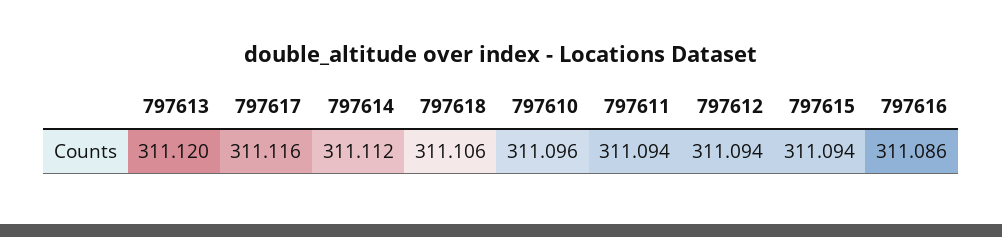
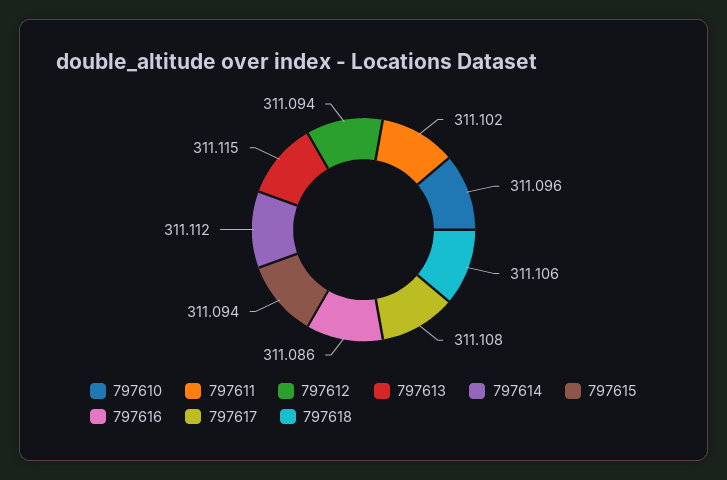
797613: 311.12 -> 311.115
797617: 311.116 -> 311.108
797611: 311.094 -> 311.102

